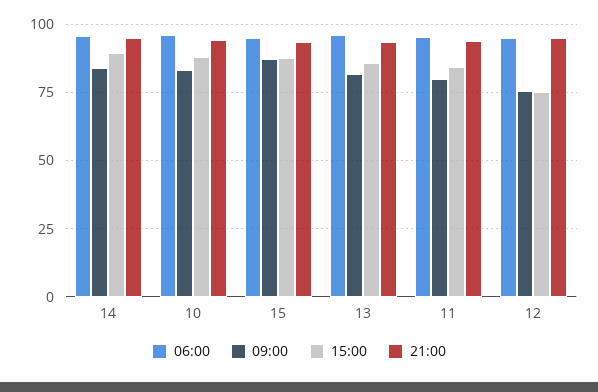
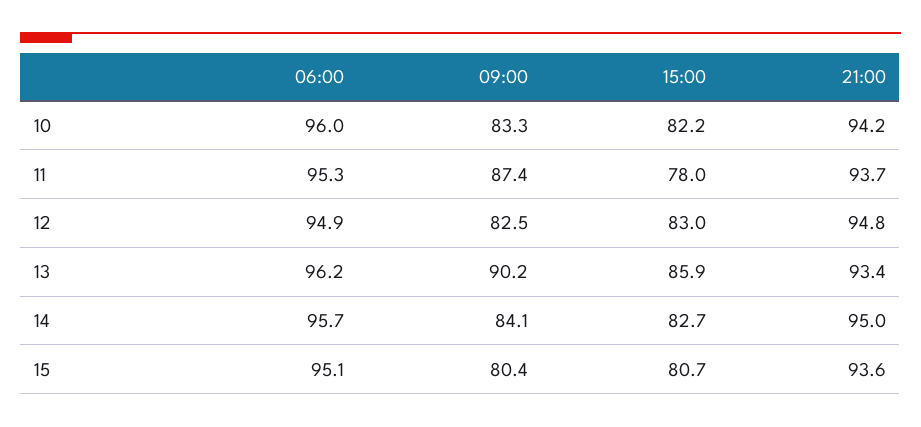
15:00, 14: 90 -> 82.7
15:00, 10: 87.5 -> 82.2
09:00, 15: 87.5 -> 80.4
15:00, 15: 87.5 -> 80.7
09:00, 13: 82.5 -> 90.2
09:00, 11: 80 -> 87.4
15:00, 11: 85 -> 78
09:00, 12: 75 -> 82.5
15:00, 12: 75 -> 83

